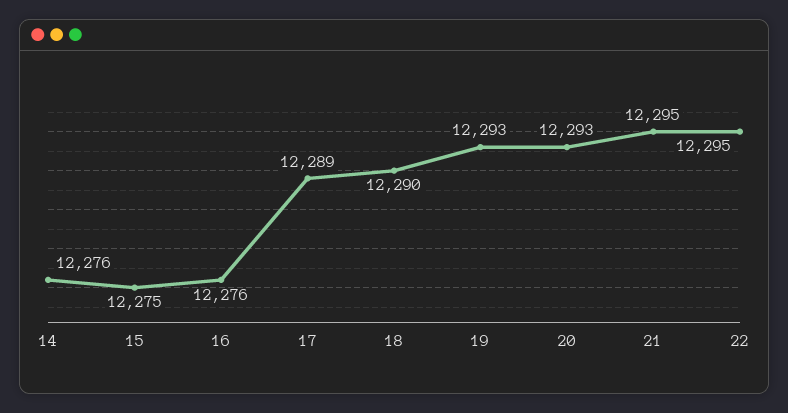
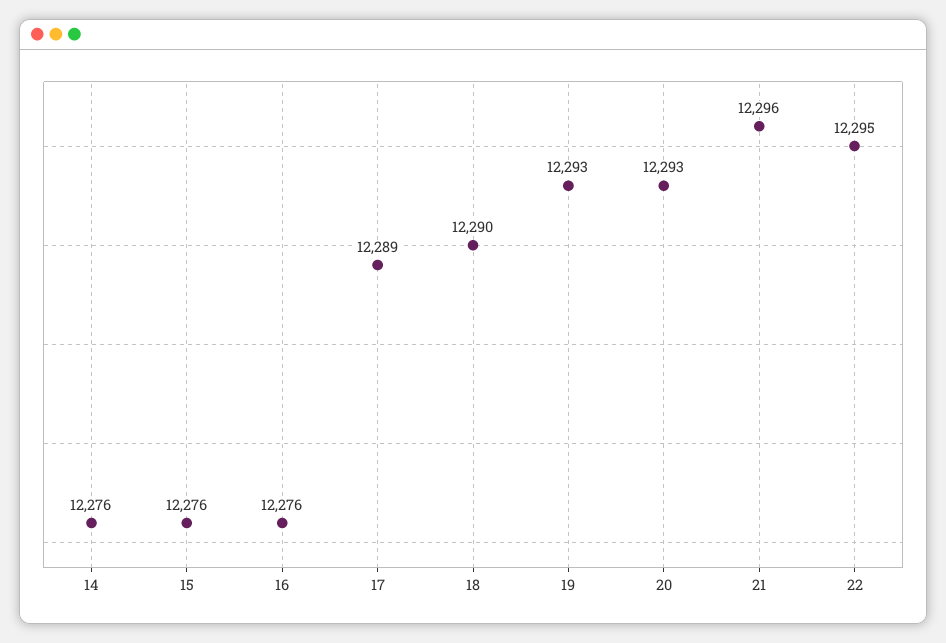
15: 12275 -> 12276
21: 12295 -> 12296

